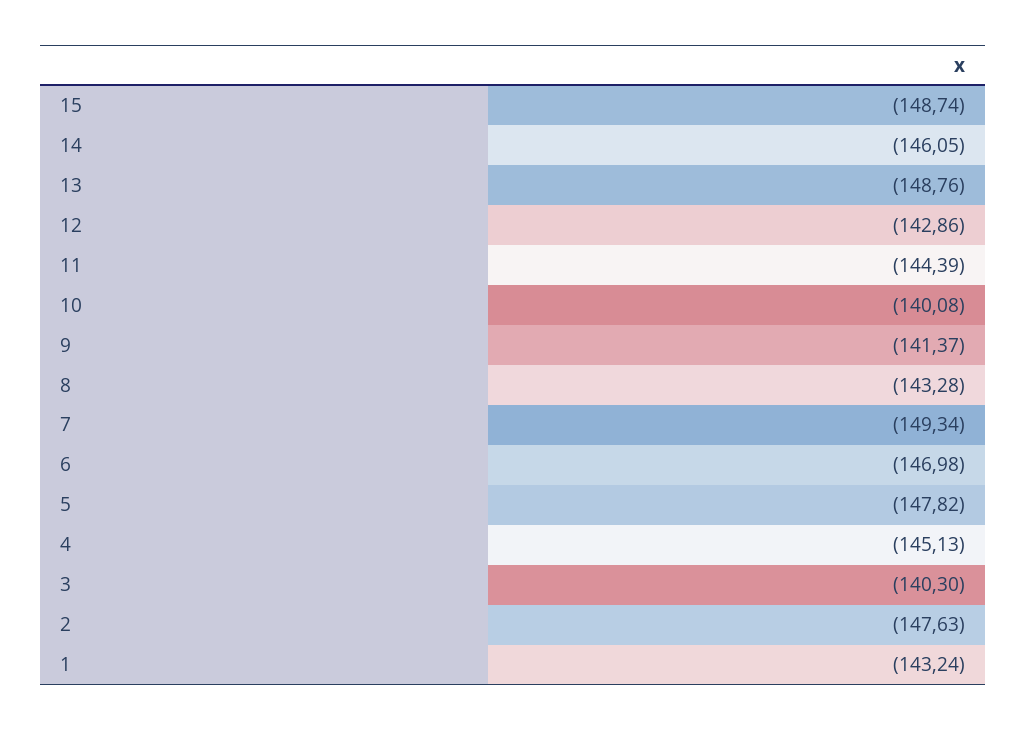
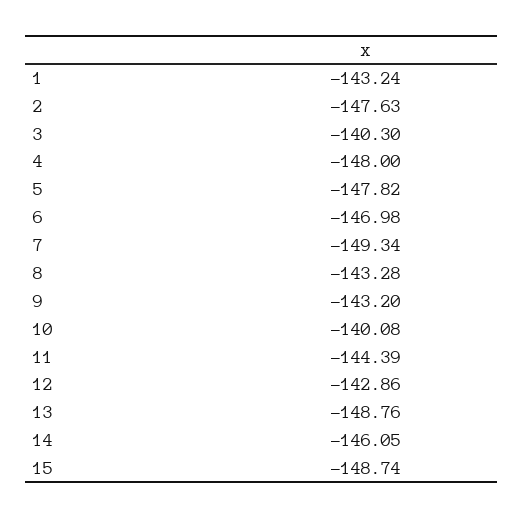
9: -141.37 -> -143.2
4: -145.13 -> -148

